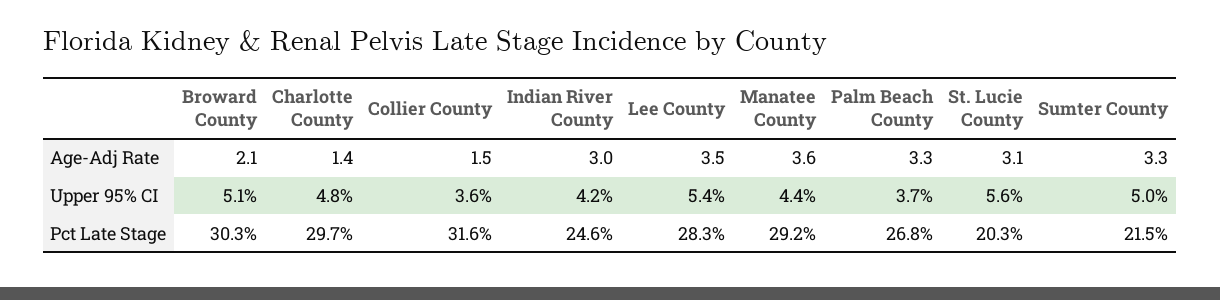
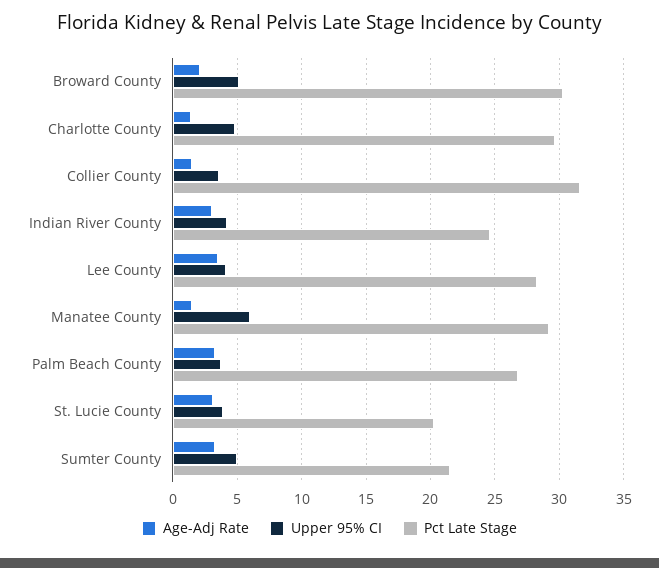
Age-Adj Rate, Manatee County: 3.6 -> 1.5
Upper 95% CI, Lee County: 5.4 -> 4
Upper 95% CI, Manatee County: 4.4 -> 6
Upper 95% CI, St. Lucie County: 5.6 -> 4

